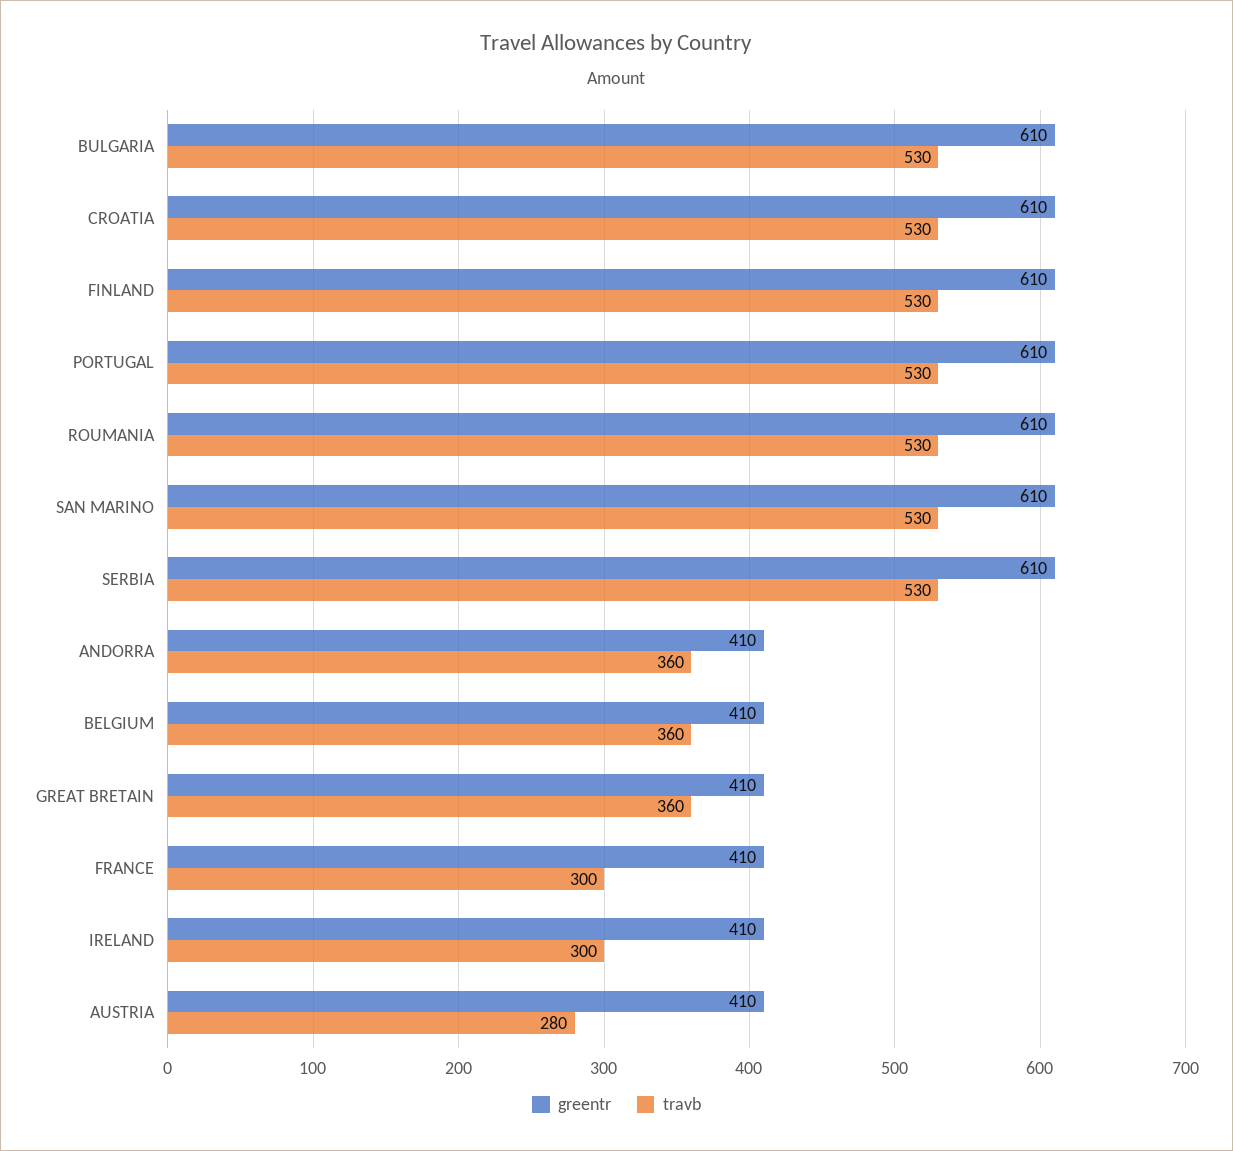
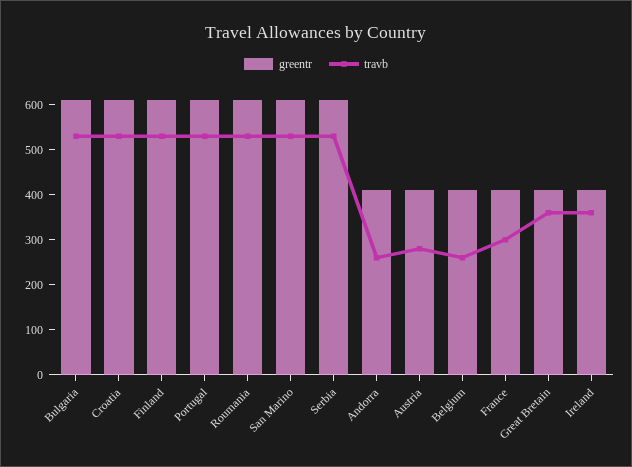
travb, ANDORRA: 360 -> 260
travb, BELGIUM: 360 -> 260
travb, IRELAND: 300 -> 360

